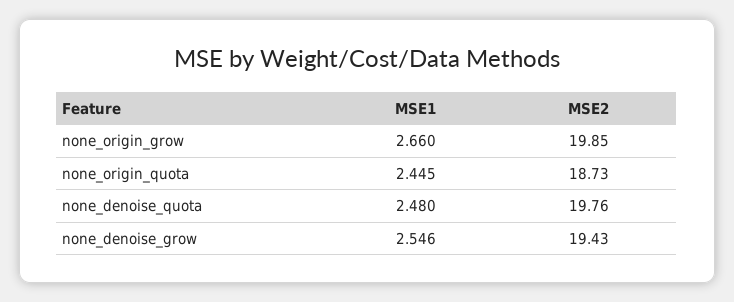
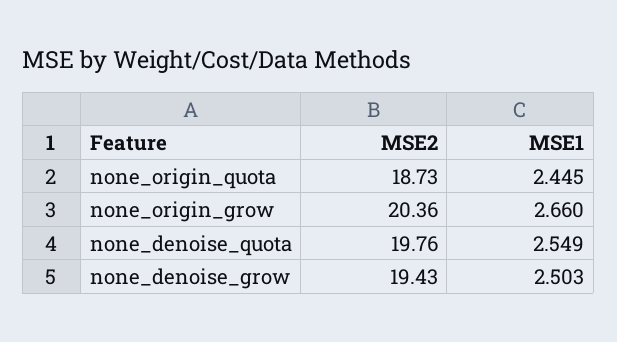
MSE2, none_origin_grow: 19.85 -> 20.36
MSE1, none_denoise_quota: 2.48 -> 2.549
MSE1, none_denoise_grow: 2.546 -> 2.503

